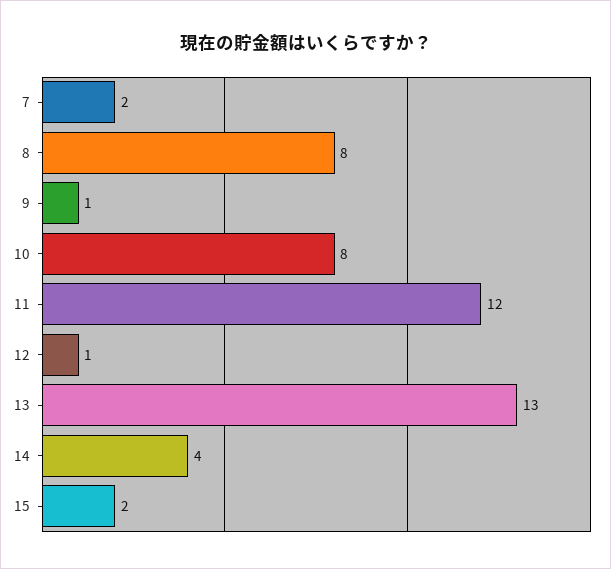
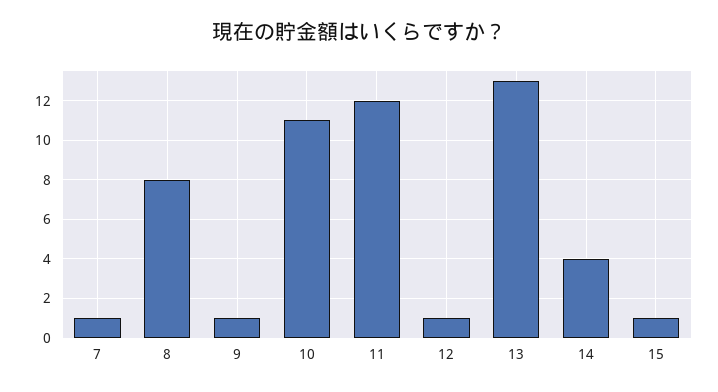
7: 2 -> 1
10: 8 -> 11
15: 2 -> 1

